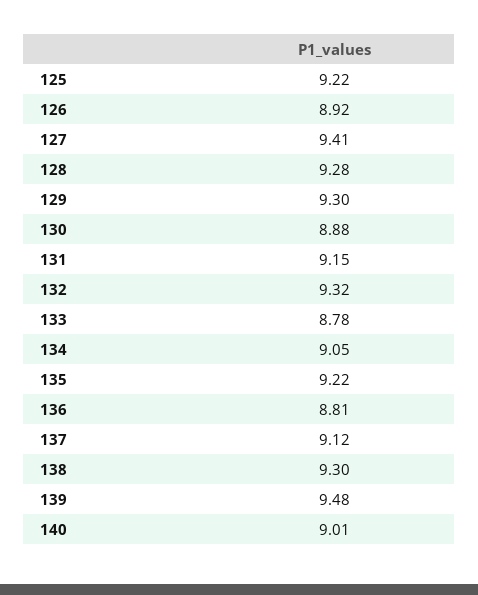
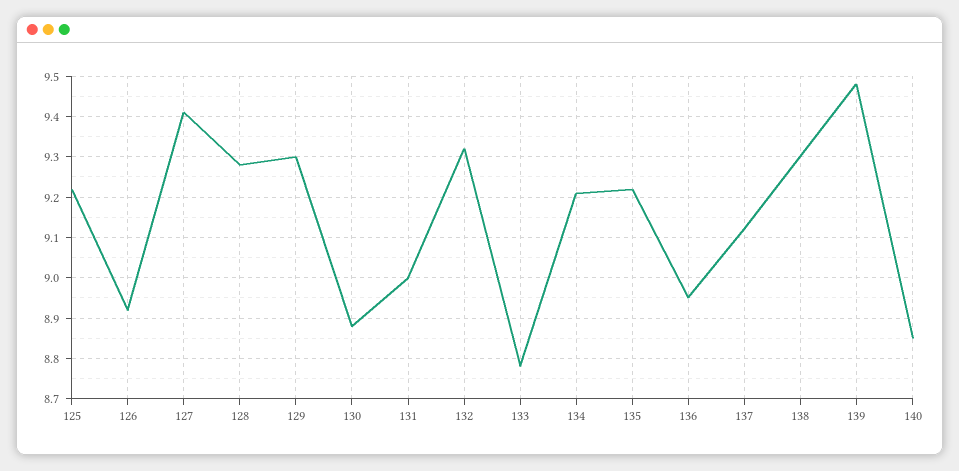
131: 9.15 -> 9
134: 9.05 -> 9.2
136: 8.81 -> 8.95
140: 9.01 -> 8.85

